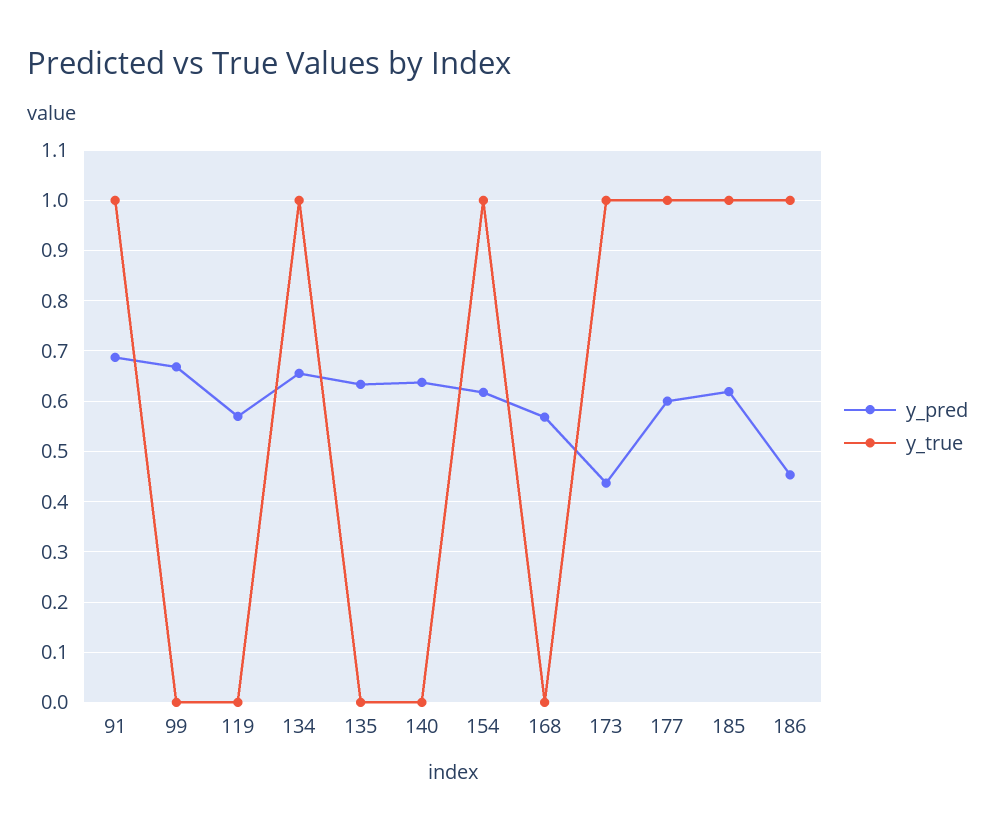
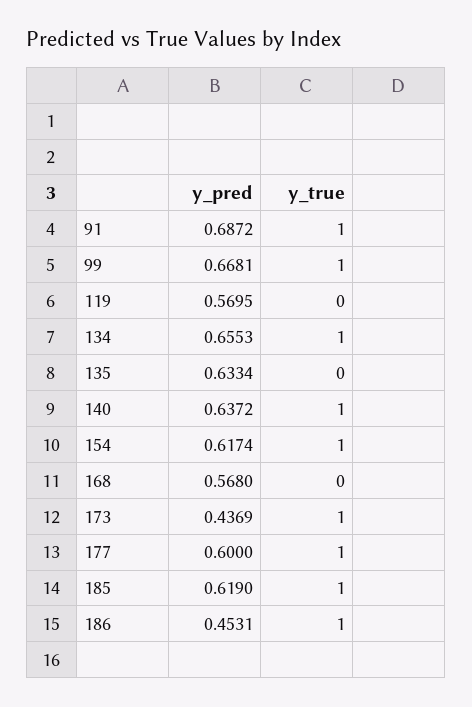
y_true, 99: 0 -> 1
y_true, 140: 0 -> 1

